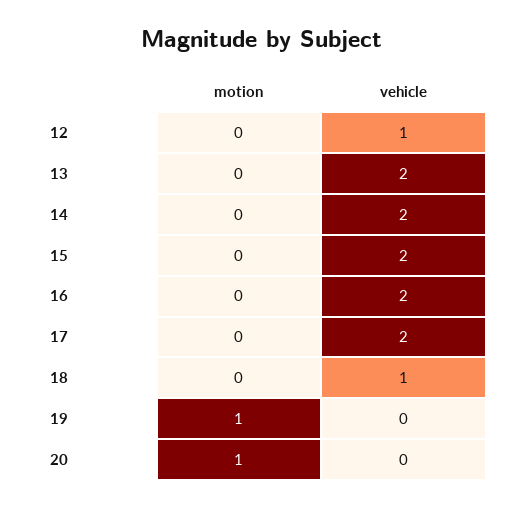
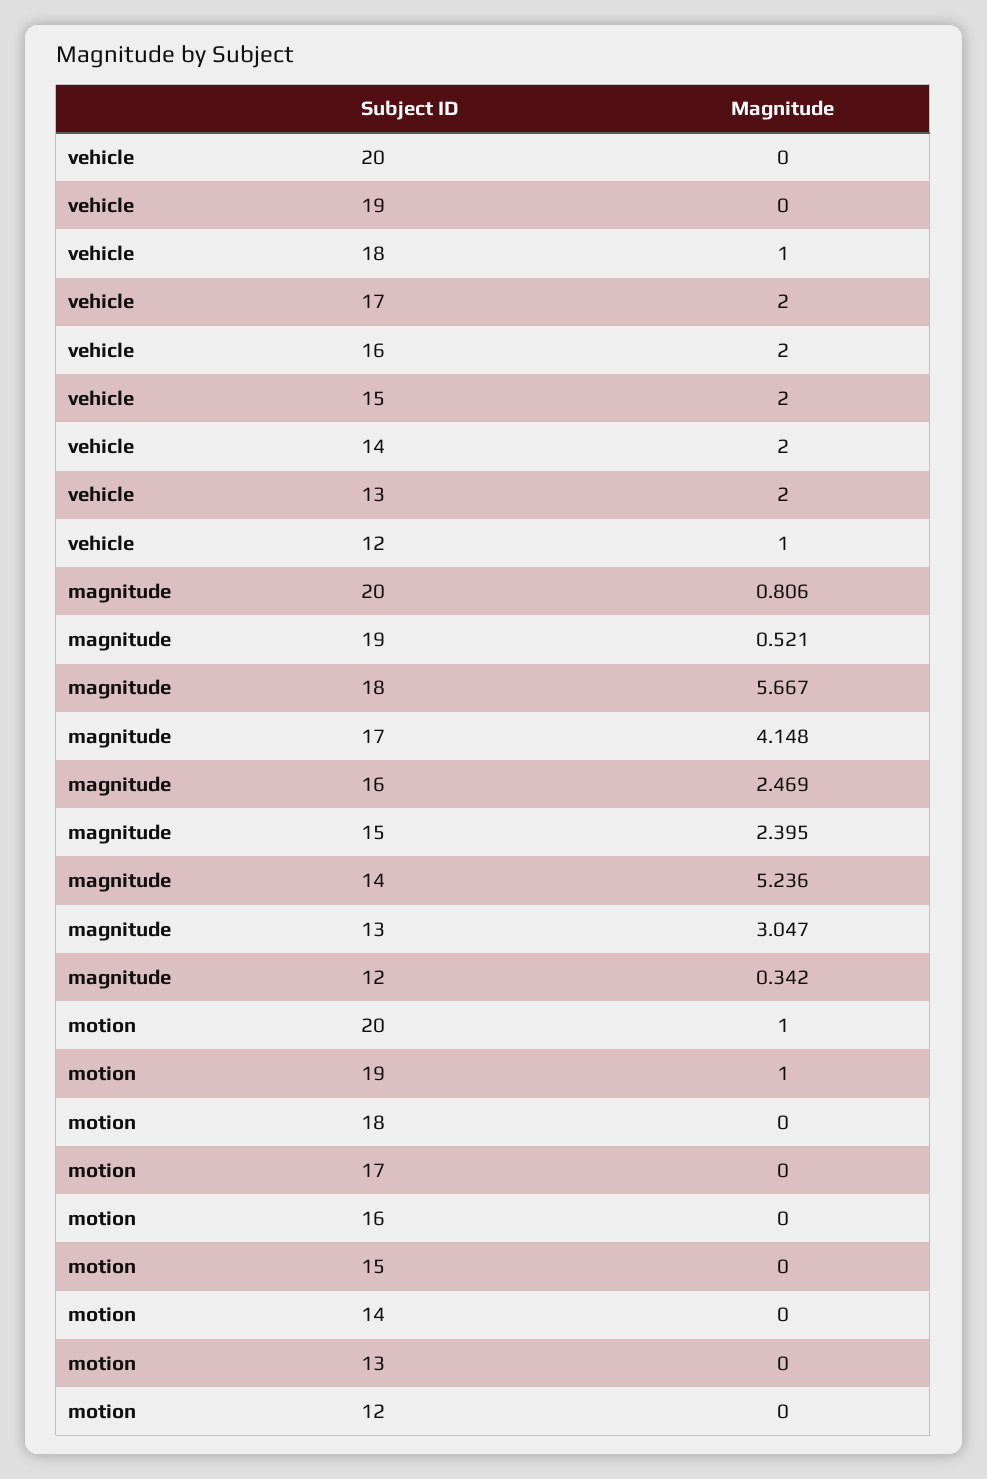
magnitude, 20: none -> 0.806
magnitude, 19: none -> 0.521
magnitude, 18: none -> 5.667
magnitude, 17: none -> 4.148
magnitude, 16: none -> 2.469
magnitude, 15: none -> 2.395
magnitude, 14: none -> 5.236
magnitude, 13: none -> 3.047
magnitude, 12: none -> 0.342

